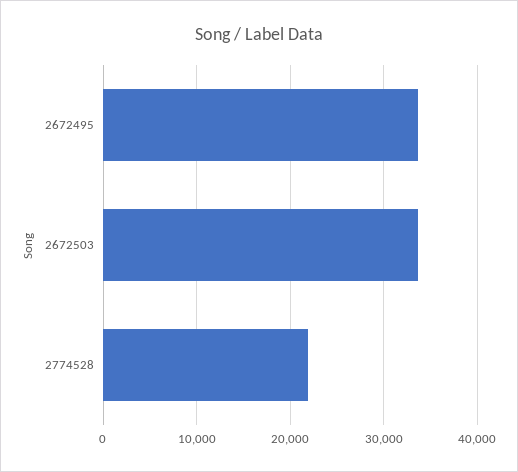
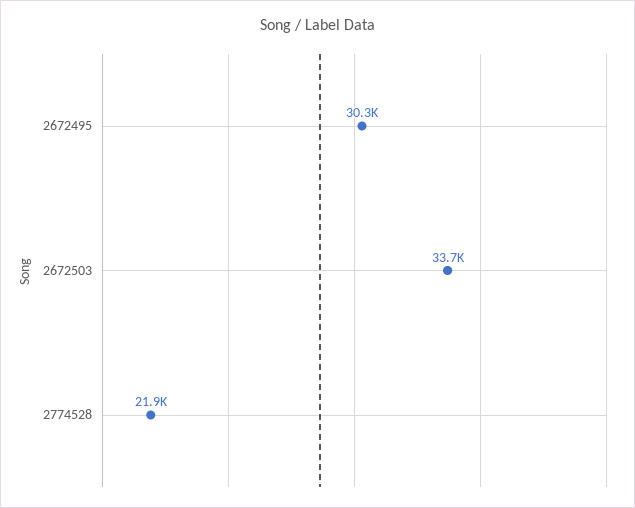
2672495: 34000 -> 30300

